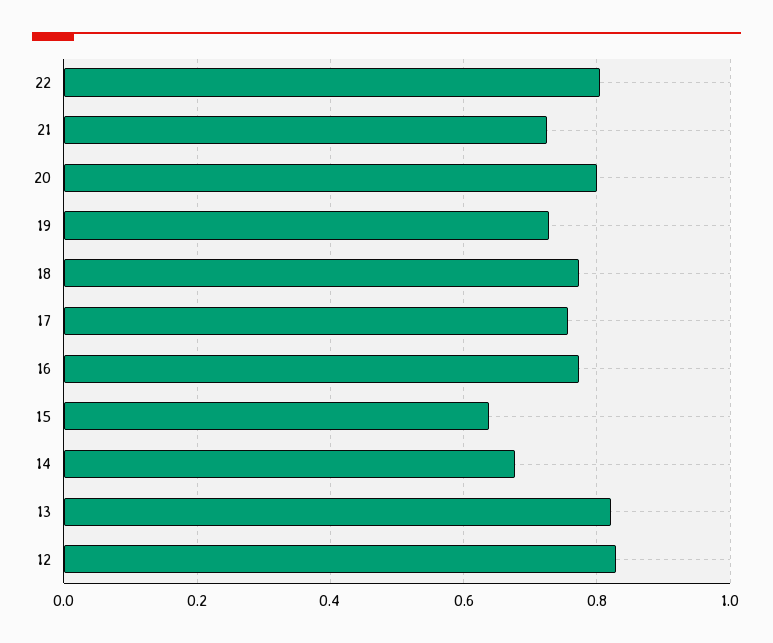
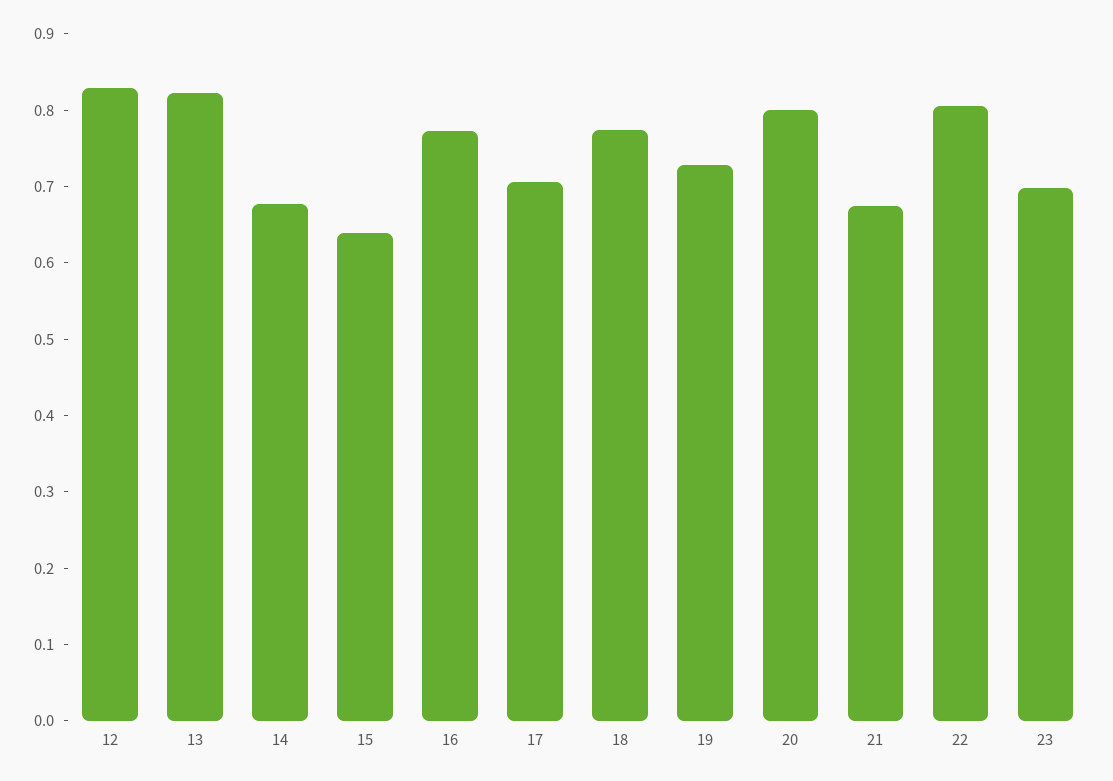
21: 0.72 -> 0.68
17: 0.76 -> 0.7
23: none -> 0.7

